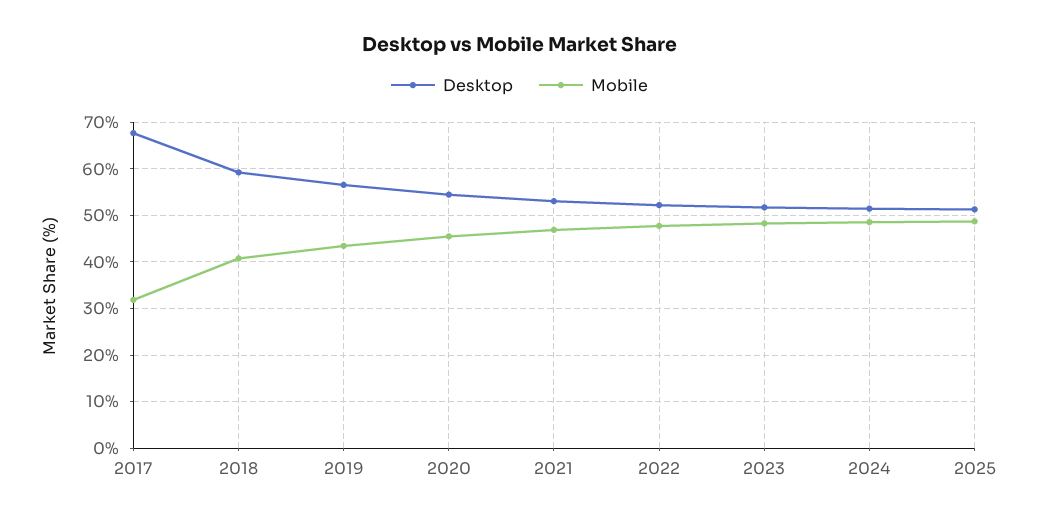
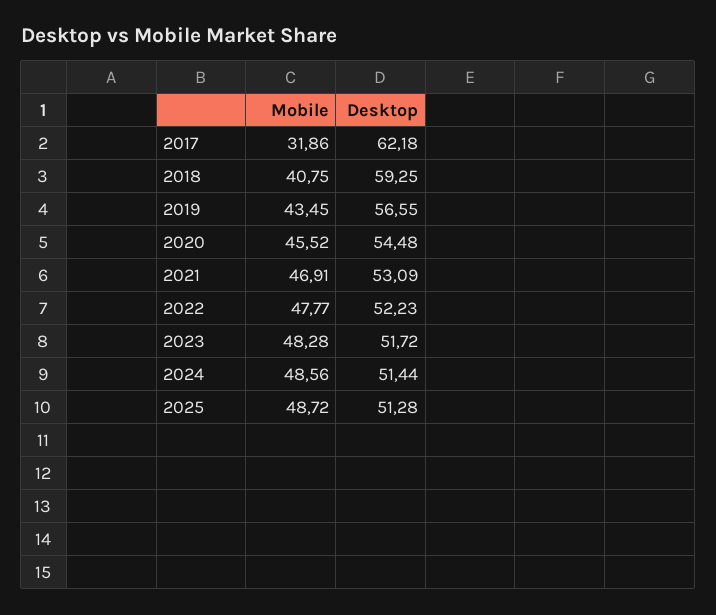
Desktop, 2017: 68 -> 62.18

